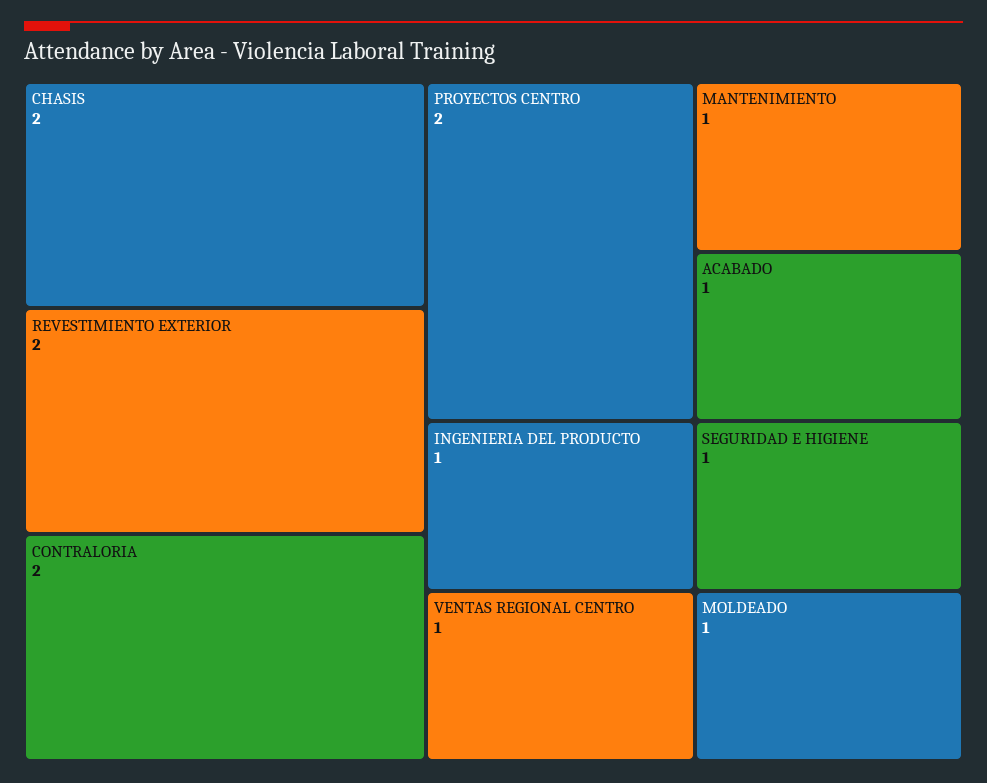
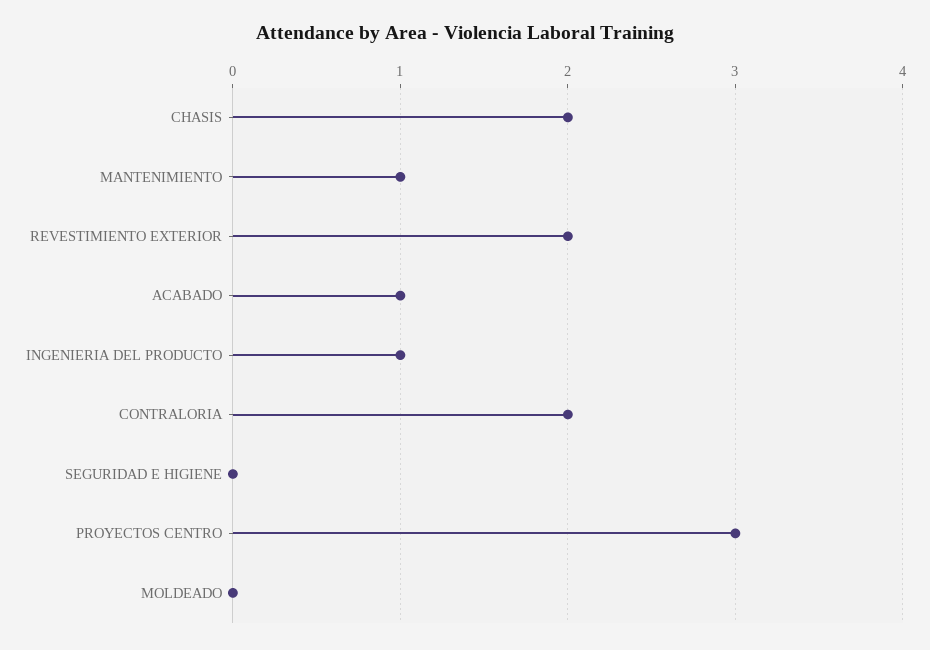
PROYECTOS CENTRO: 2 -> 3
VENTAS REGIONAL CENTRO: 1 -> none
SEGURIDAD E HIGIENE: 1 -> 0
MOLDEADO: 1 -> 0

